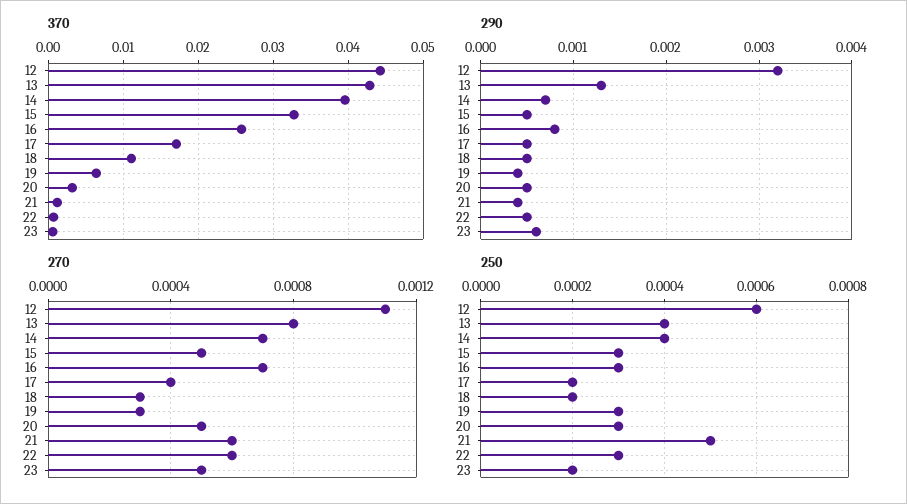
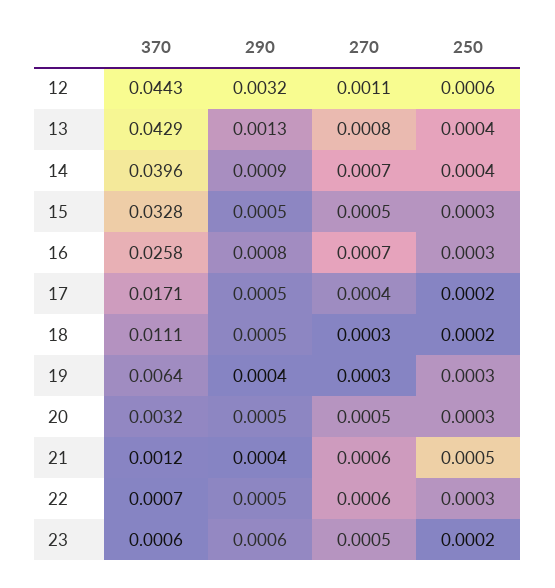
290, 14: 0.0007 -> 0.0009

